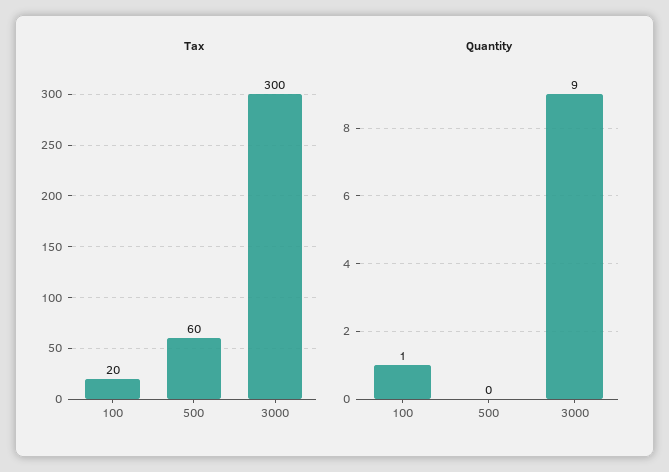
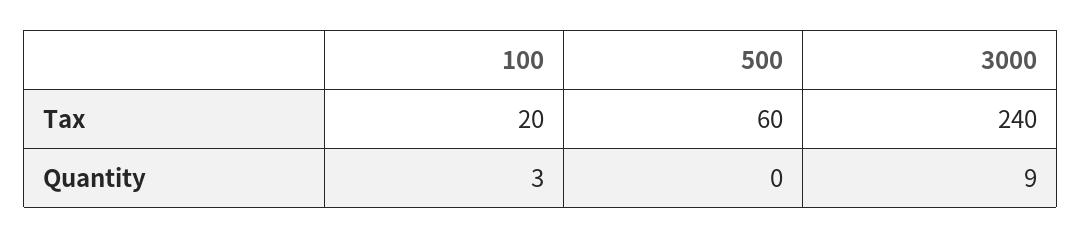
Tax, 3000: 300 -> 240
Quantity, 100: 1 -> 3

